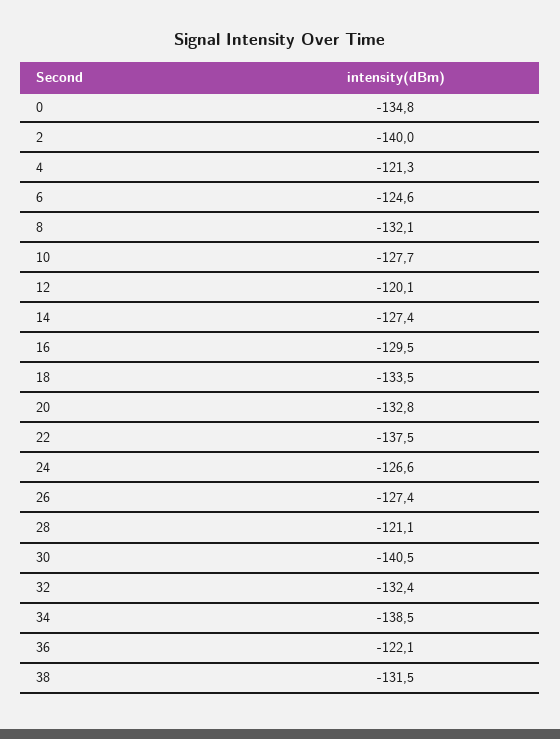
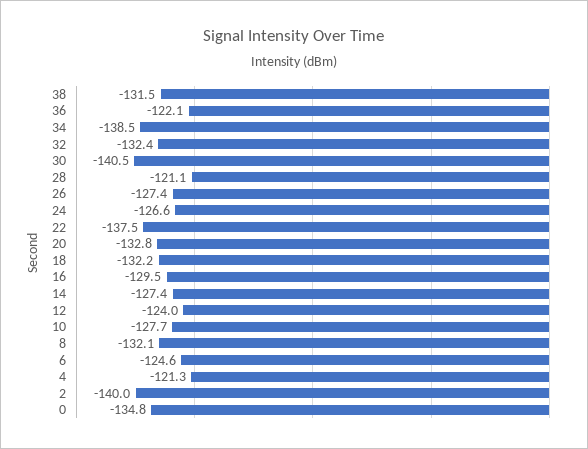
12: -120.1 -> -124
18: -133.5 -> -132.2

